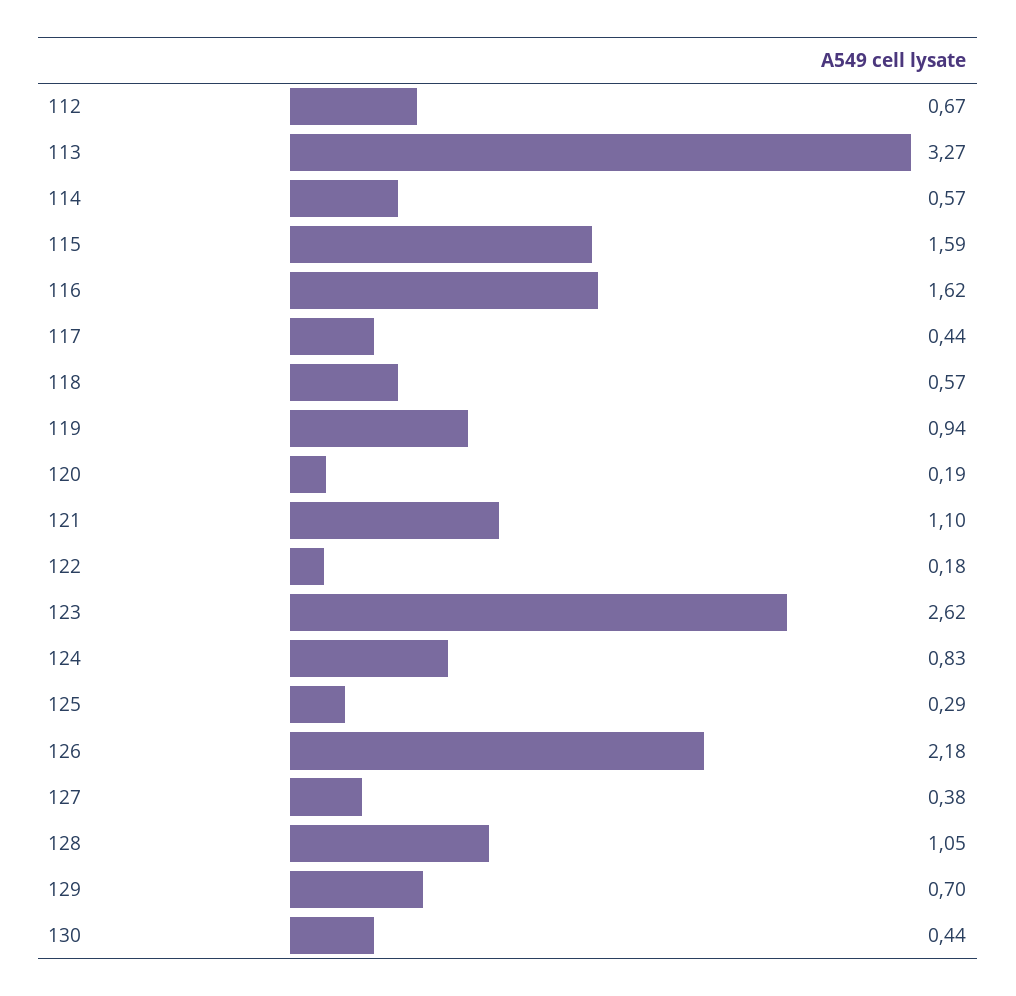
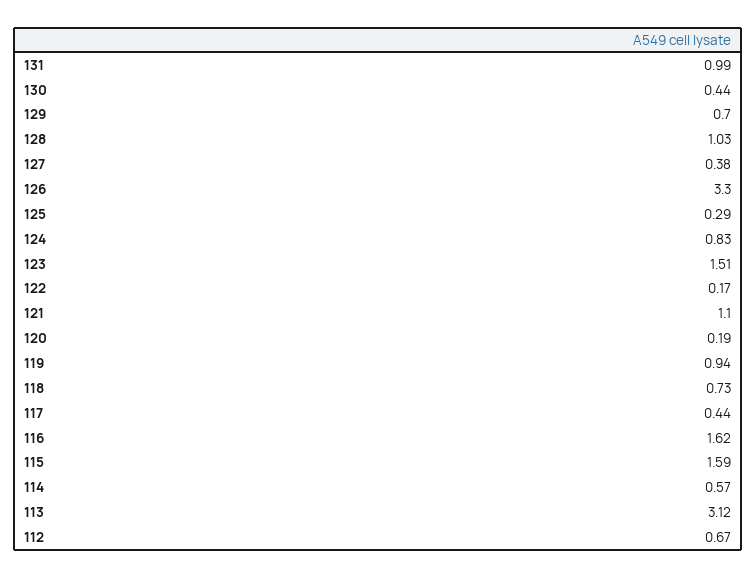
113: 3.27 -> 3.12
118: 0.57 -> 0.73
122: 0.18 -> 0.17
123: 2.62 -> 1.51
126: 2.18 -> 3.3
128: 1.05 -> 1.03
131: none -> 0.99

